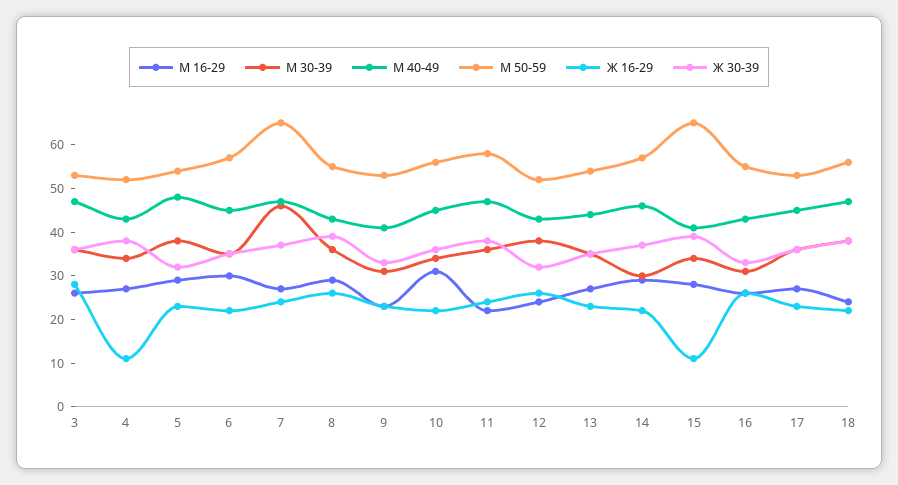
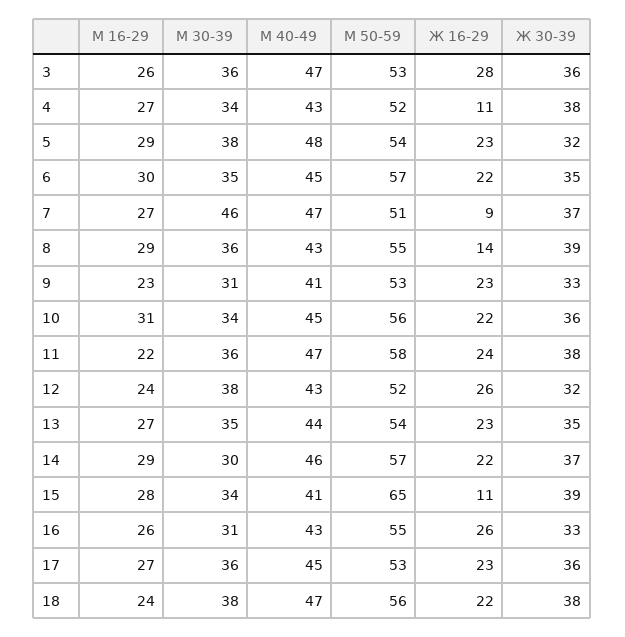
М 50-59, 7: 65 -> 51
Ж 16-29, 7: 25 -> 9
Ж 16-29, 8: 25 -> 14

